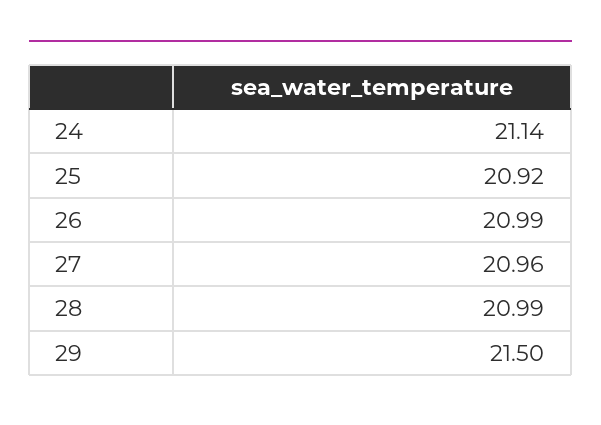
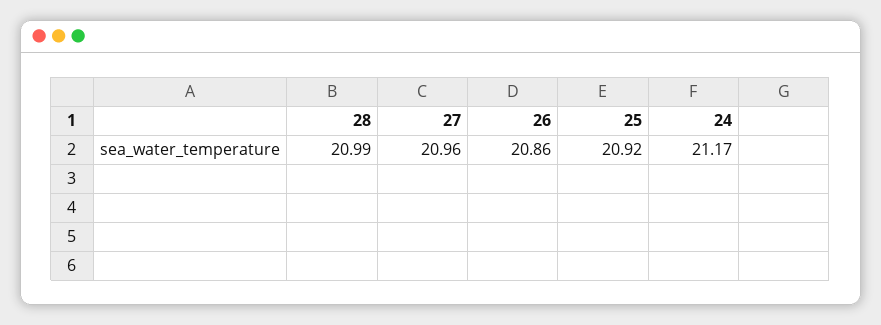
24: 21.14 -> 21.17
26: 20.99 -> 20.86
29: 21.5 -> none

